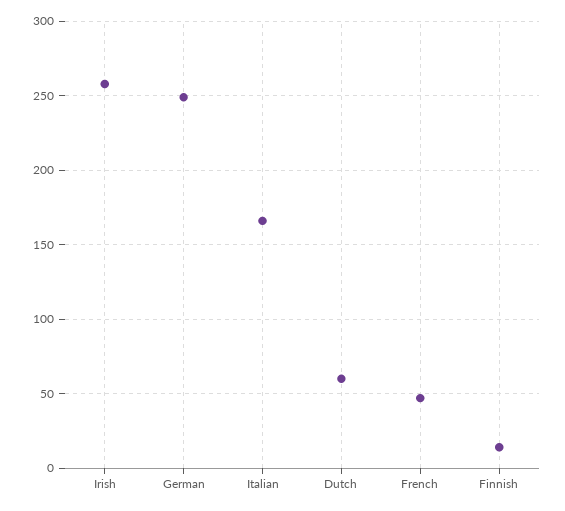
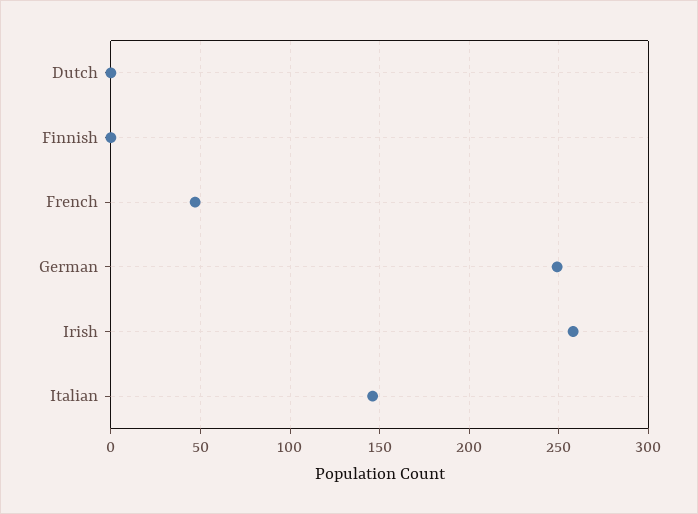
Italian: 165 -> 145
Dutch: 60 -> 0
Finnish: 15 -> 0

